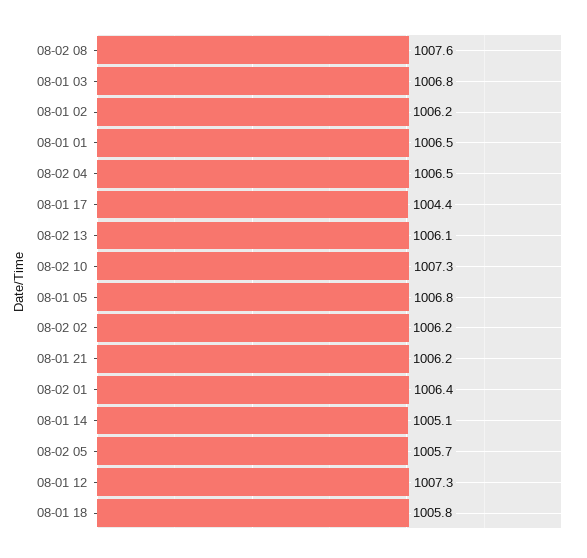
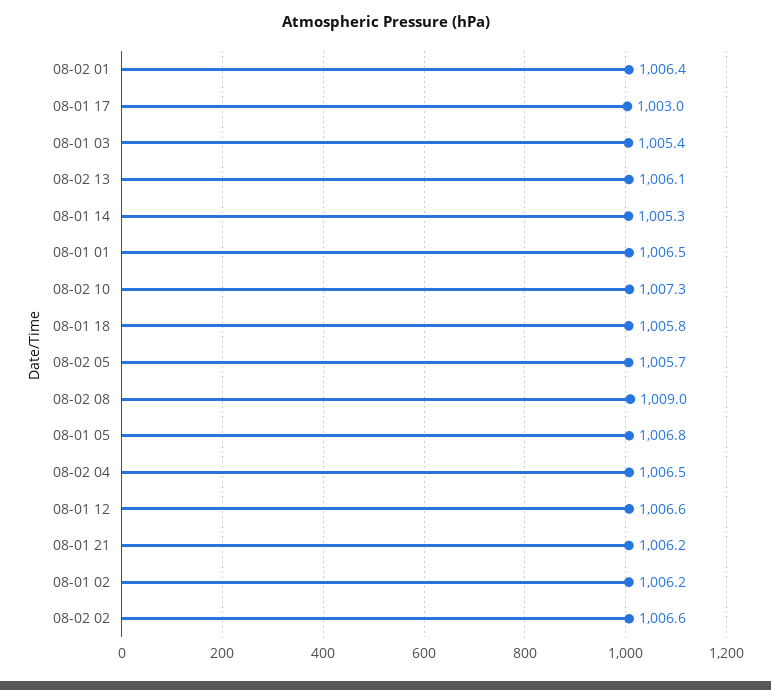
08-02 08: 1007.6 -> 1009
08-01 03: 1006.8 -> 1005.4
08-01 17: 1004.4 -> 1003
08-02 02: 1006.2 -> 1006.6
08-01 14: 1005.1 -> 1005.3
08-01 12: 1007.3 -> 1006.6

